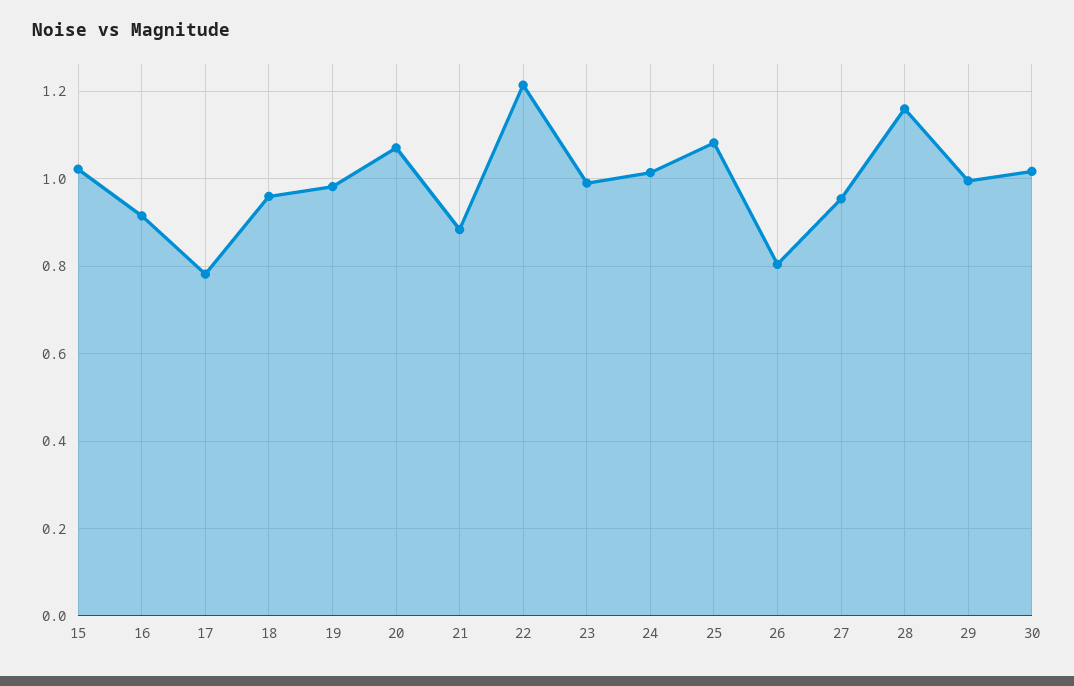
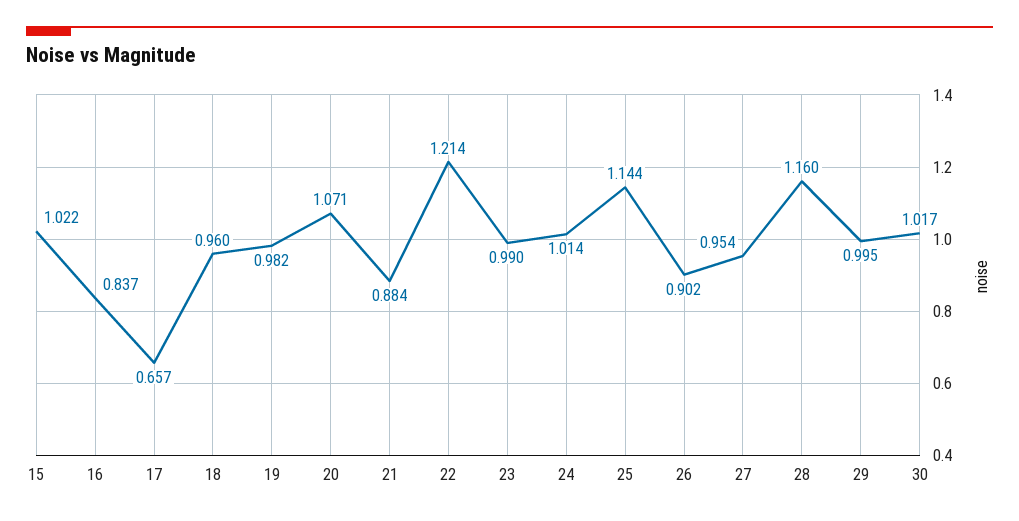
16: 0.92 -> 0.837
17: 0.78 -> 0.657
25: 1.08 -> 1.144
26: 0.8 -> 0.902

